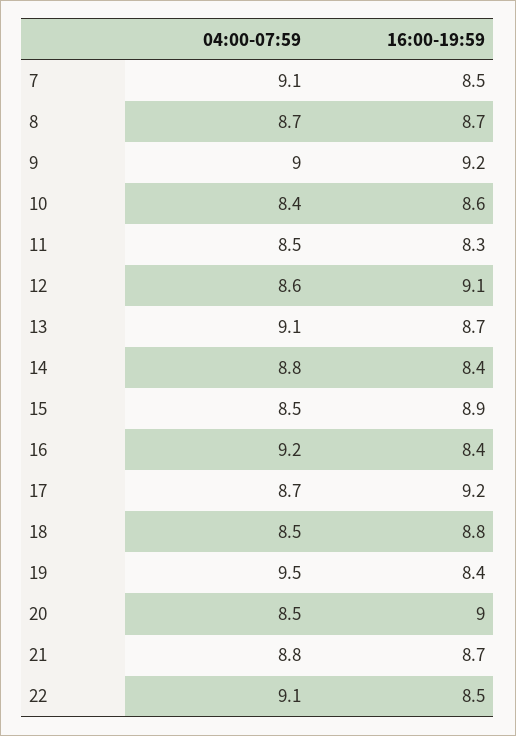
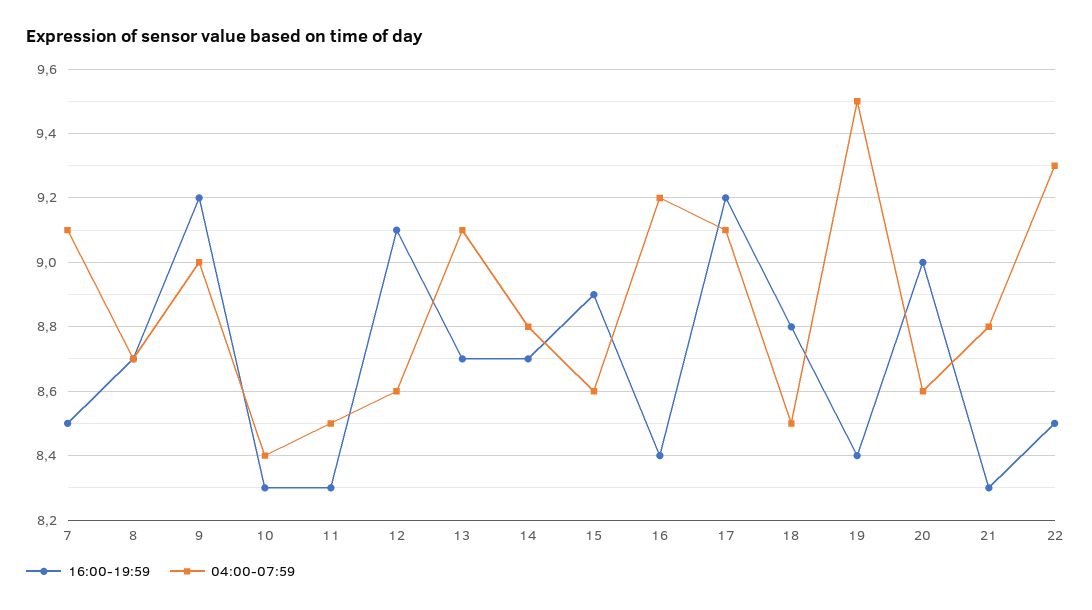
16:00-19:59, 10: 8.6 -> 8.3
16:00-19:59, 14: 8.4 -> 8.7
04:00-07:59, 15: 8.5 -> 8.6
04:00-07:59, 17: 8.7 -> 9.1
04:00-07:59, 20: 8.5 -> 8.6
16:00-19:59, 21: 8.7 -> 8.3
04:00-07:59, 22: 9.1 -> 9.3

